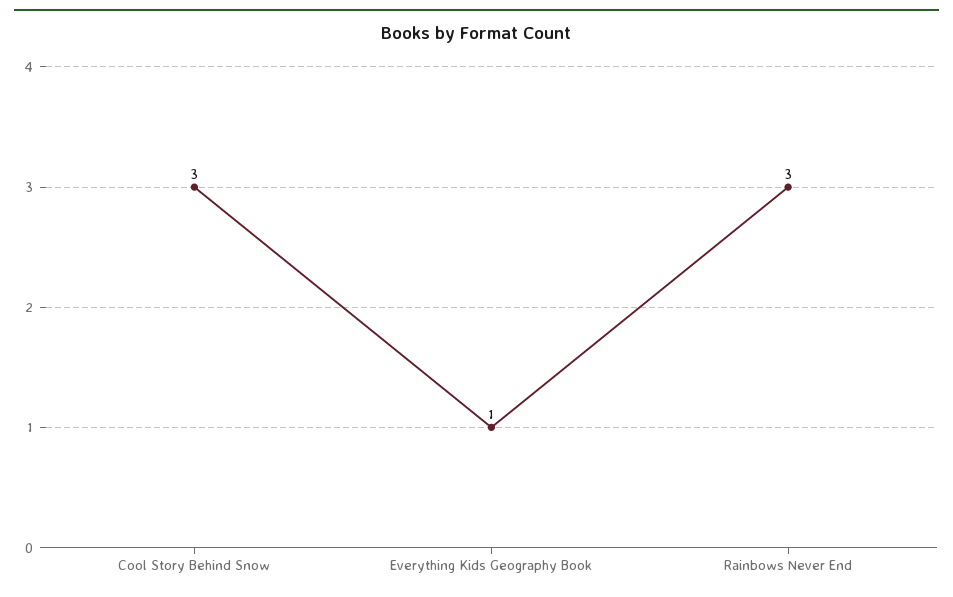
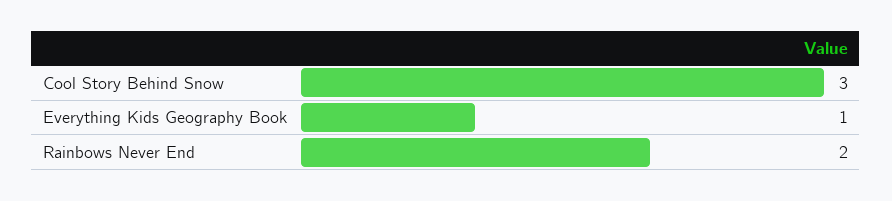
Rainbows Never End: 3 -> 2

